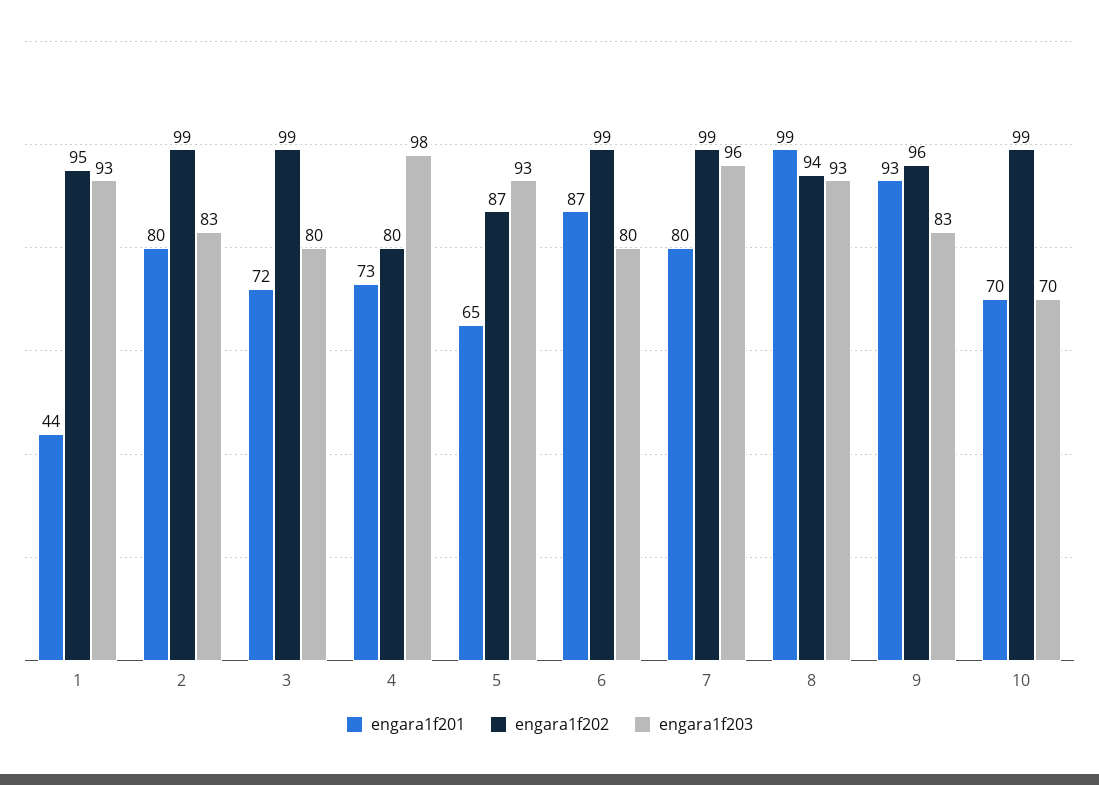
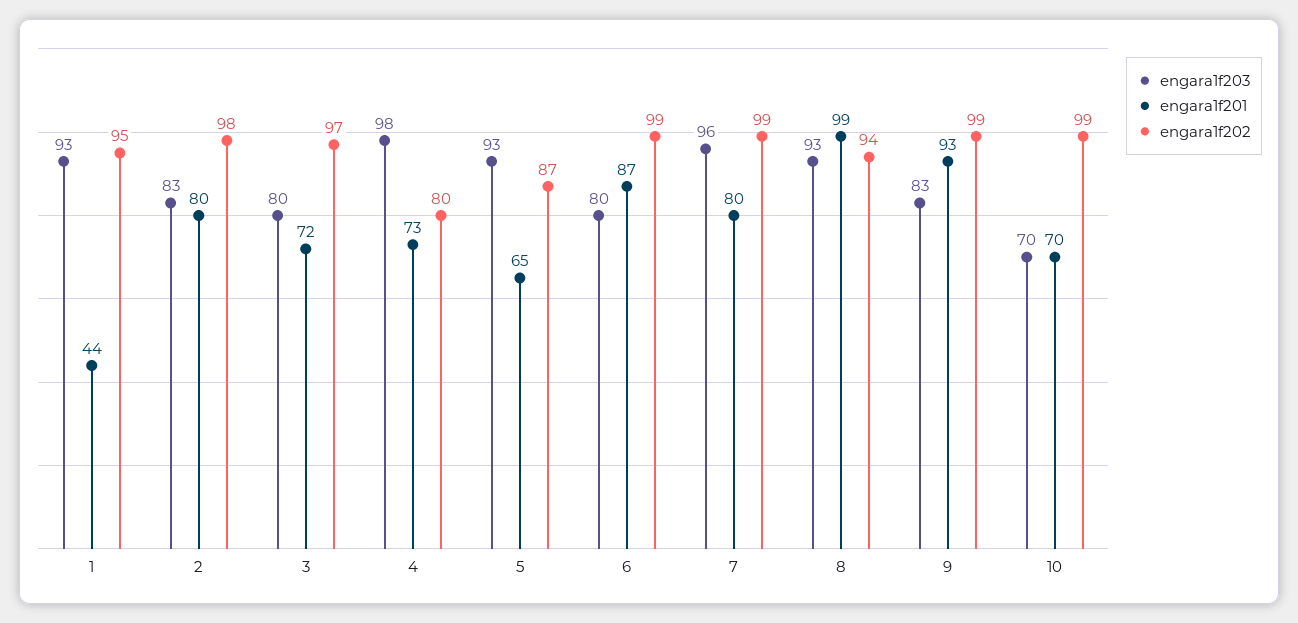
engara1f202, 2: 99 -> 98
engara1f202, 3: 99 -> 97
engara1f202, 9: 96 -> 99

